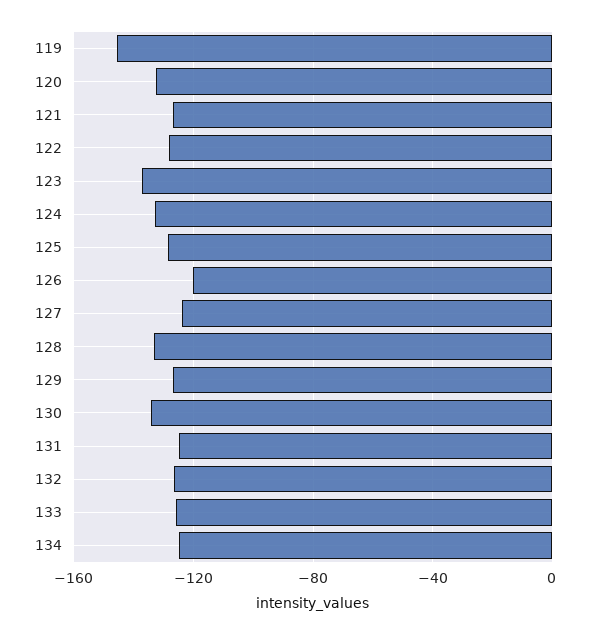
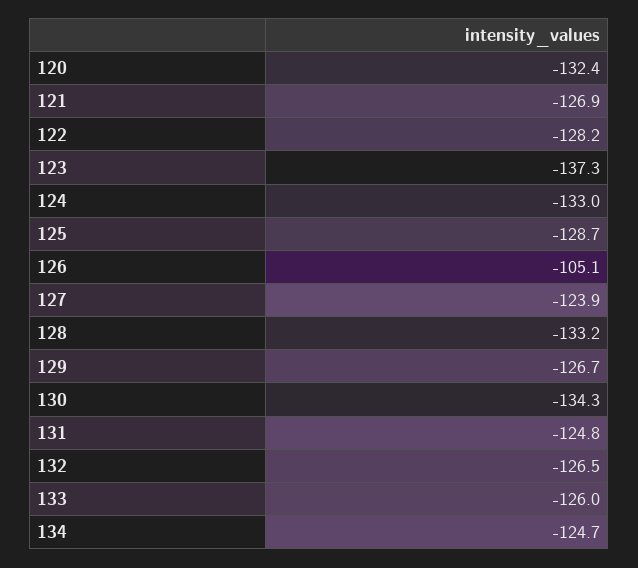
119: -145 -> none
126: -120 -> -105.1

